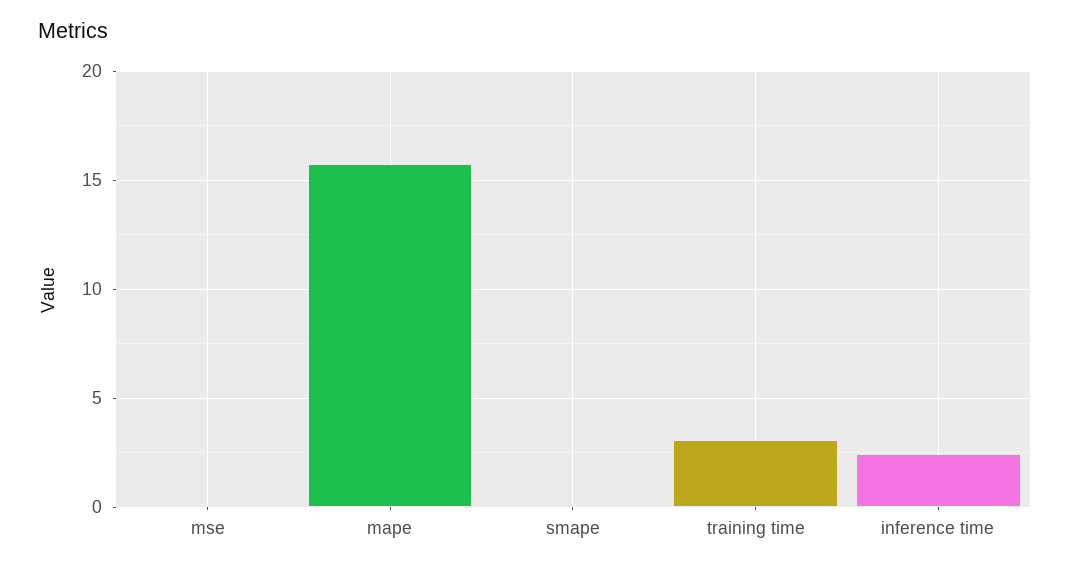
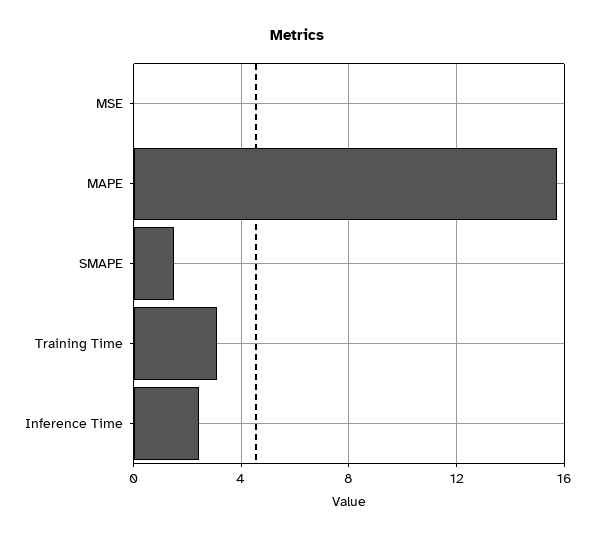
smape: 0 -> 1.5

